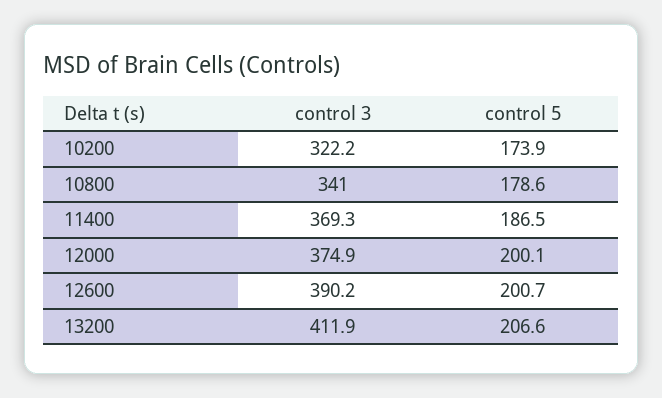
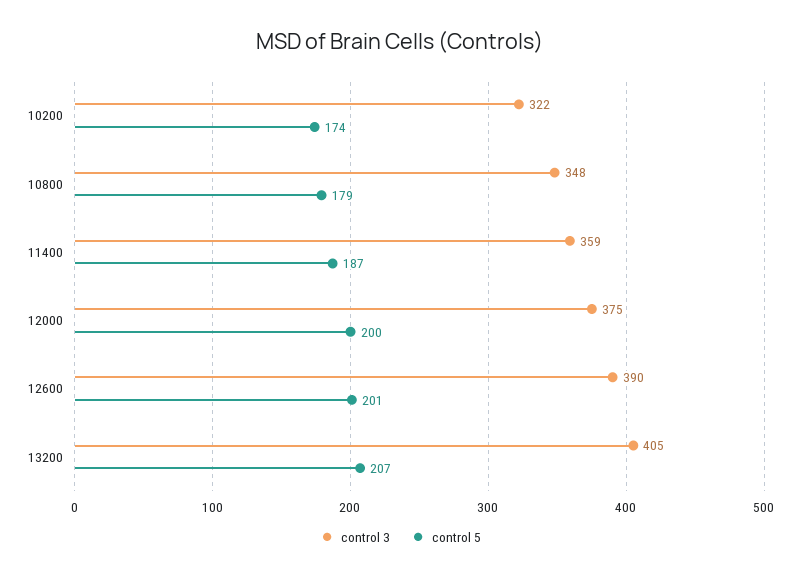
control 3, 10800: 341 -> 348
control 3, 11400: 369.3 -> 359
control 3, 13200: 411.9 -> 405

